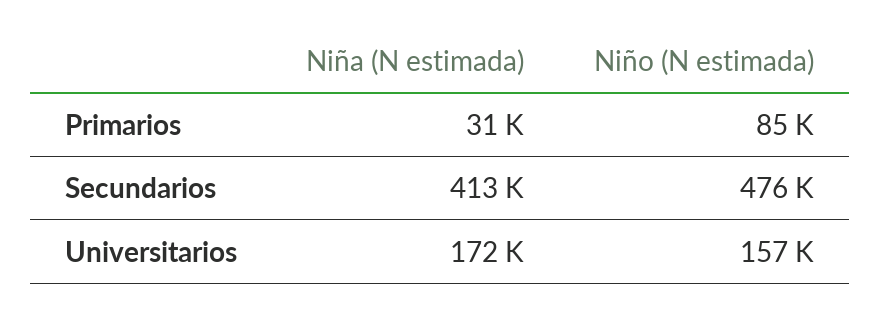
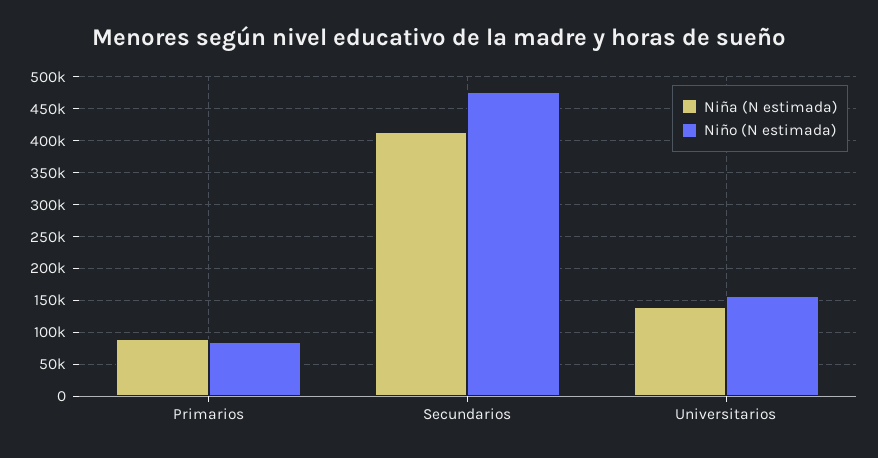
Niña (N estimada), Primarios: 31000 -> 90000
Niña (N estimada), Universitarios: 172000 -> 140000

